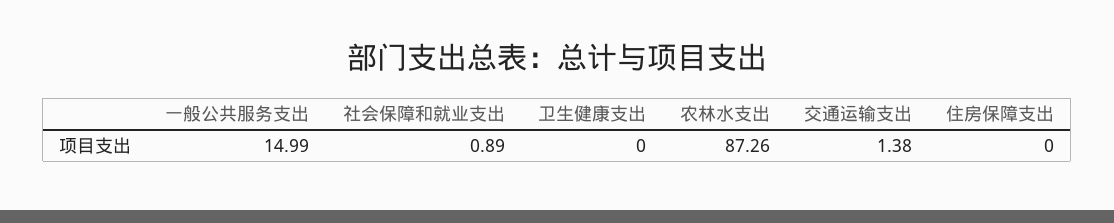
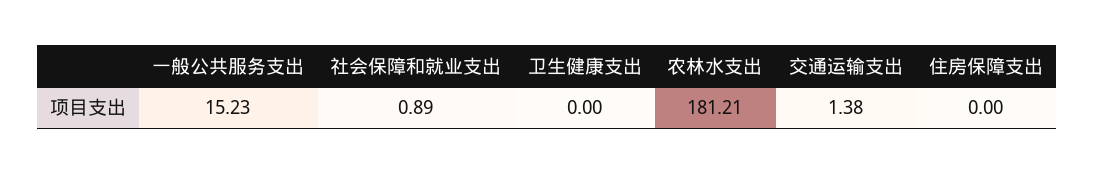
一般公共服务支出: 14.99 -> 15.23
农林水支出: 87.26 -> 181.21

